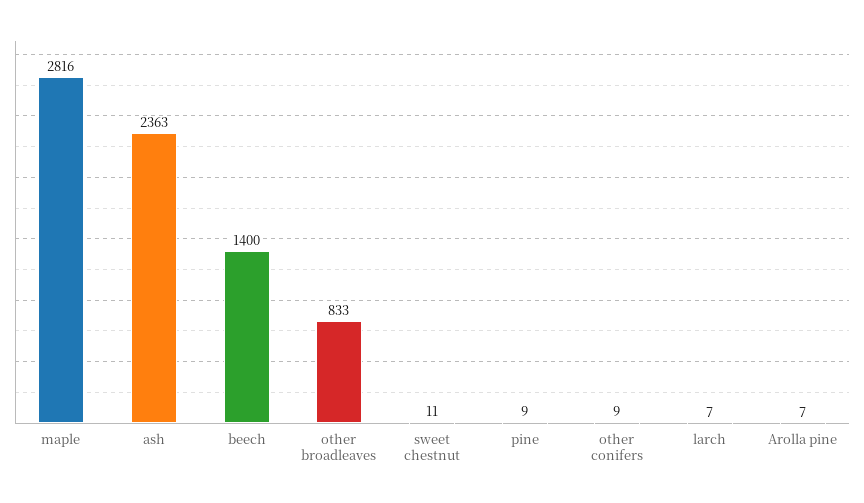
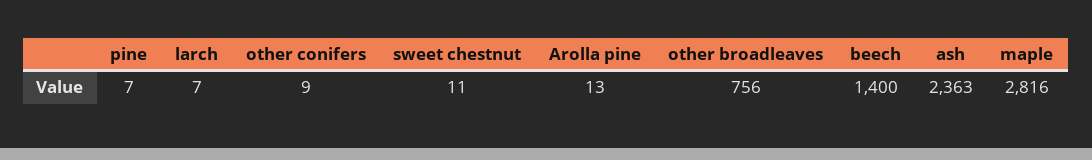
other broadleaves: 833 -> 756
pine: 9 -> 7
Arolla pine: 7 -> 13

